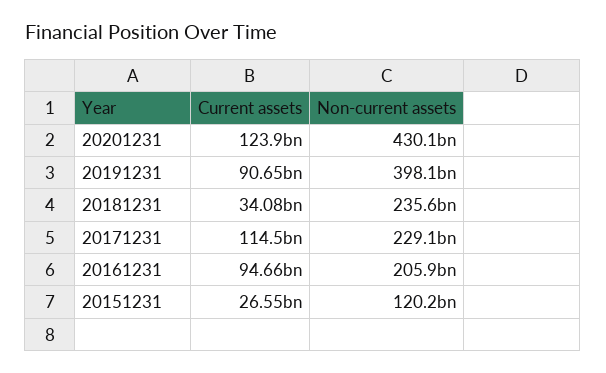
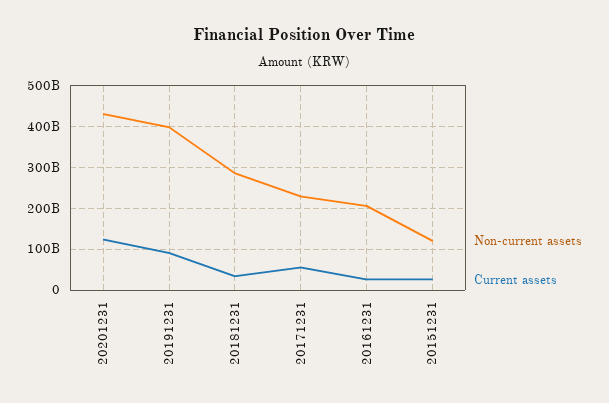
Non-current assets, 20181231: 235600000000 -> 280000000000
Current assets, 20171231: 114500000000 -> 60000000000
Current assets, 20161231: 94660000000 -> 20000000000

